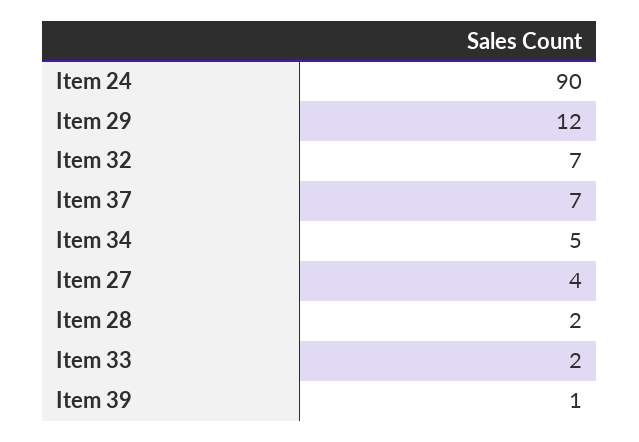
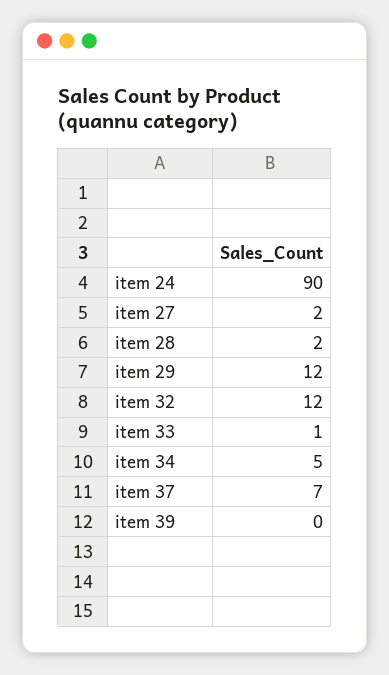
Item 32: 7 -> 12
Item 27: 4 -> 2
Item 33: 2 -> 1
Item 39: 1 -> 0

